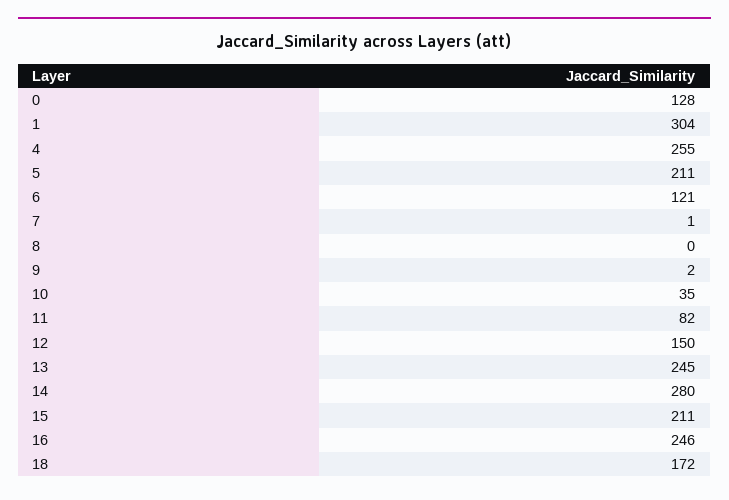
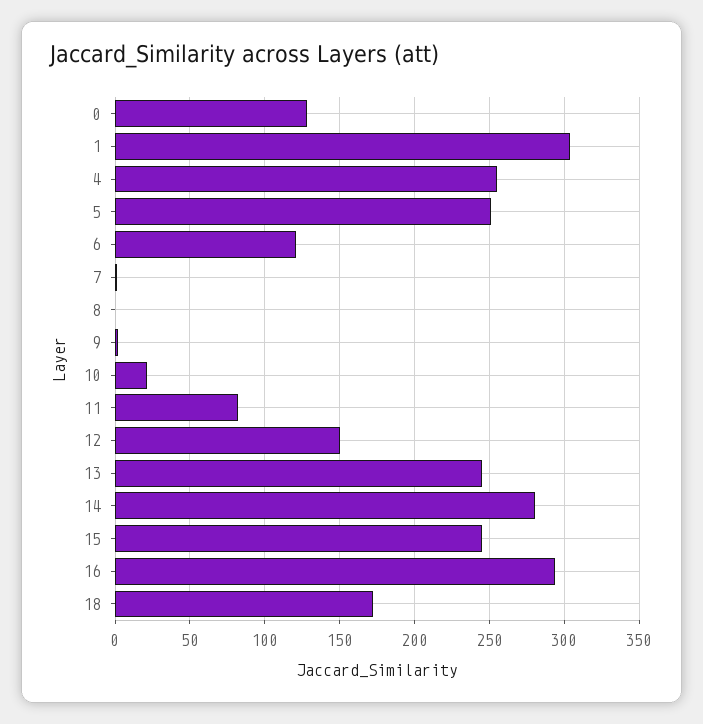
5: 211 -> 250
10: 35 -> 20
15: 211 -> 245
16: 246 -> 295

